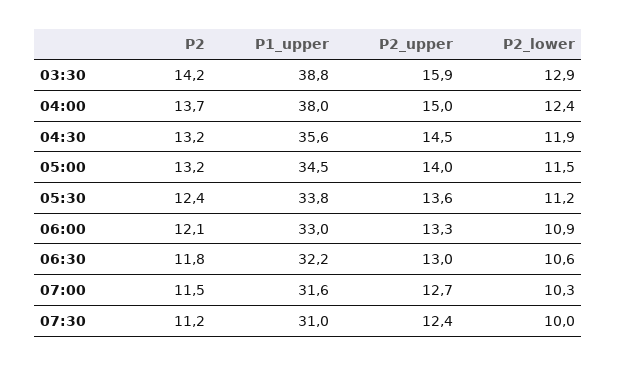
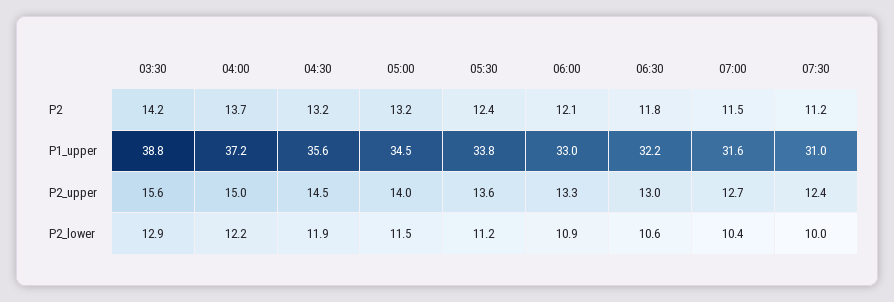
P2_upper, 03:30: 15.9 -> 15.6
P1_upper, 04:00: 38 -> 37.2
P2_lower, 04:00: 12.4 -> 12.2
P2_lower, 07:00: 10.3 -> 10.4

